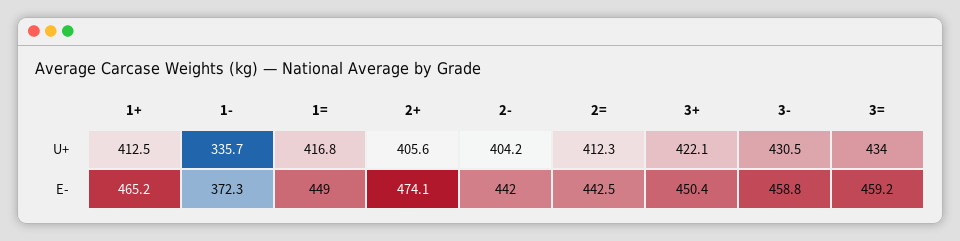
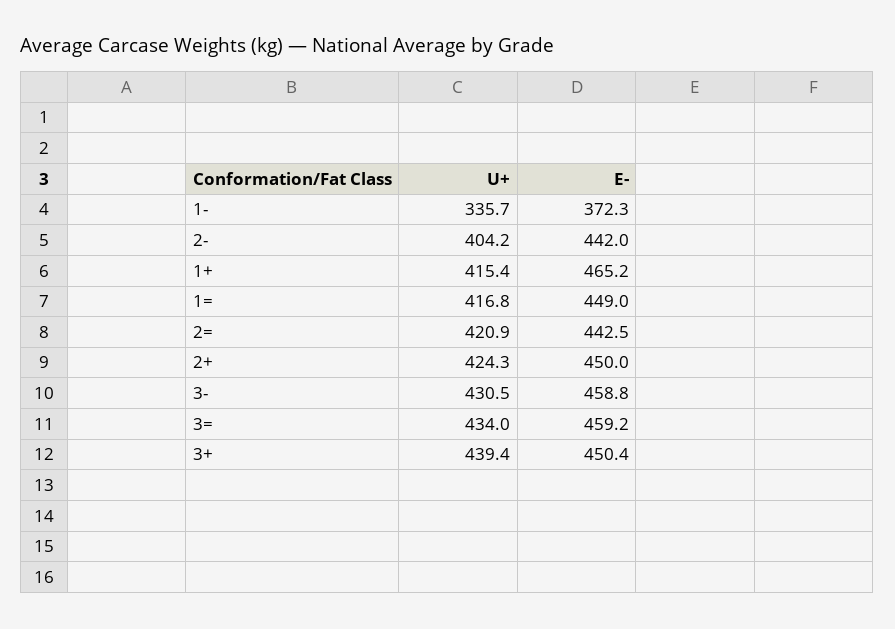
1+, U+: 412.5 -> 415.4
2+, U+: 405.6 -> 424.3
2=, U+: 412.3 -> 420.9
3+, U+: 422.1 -> 439.4
2+, E-: 474.1 -> 450

